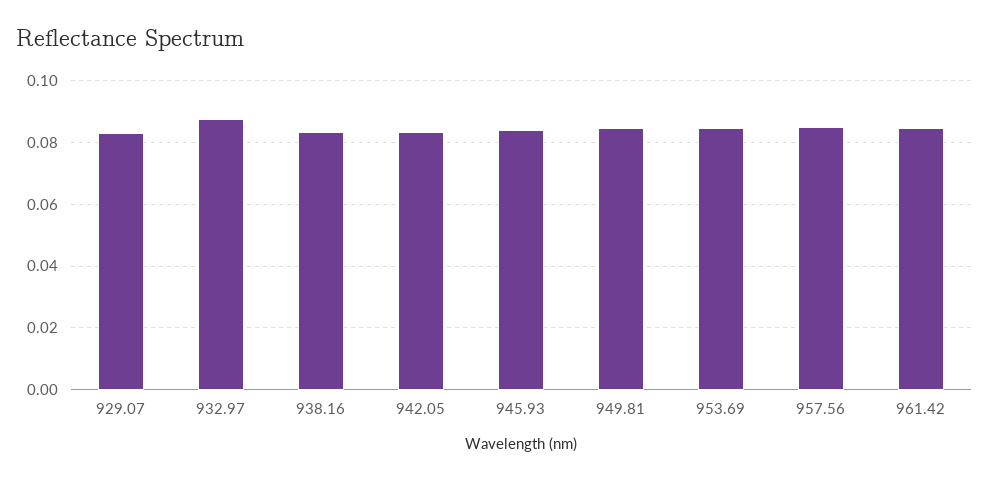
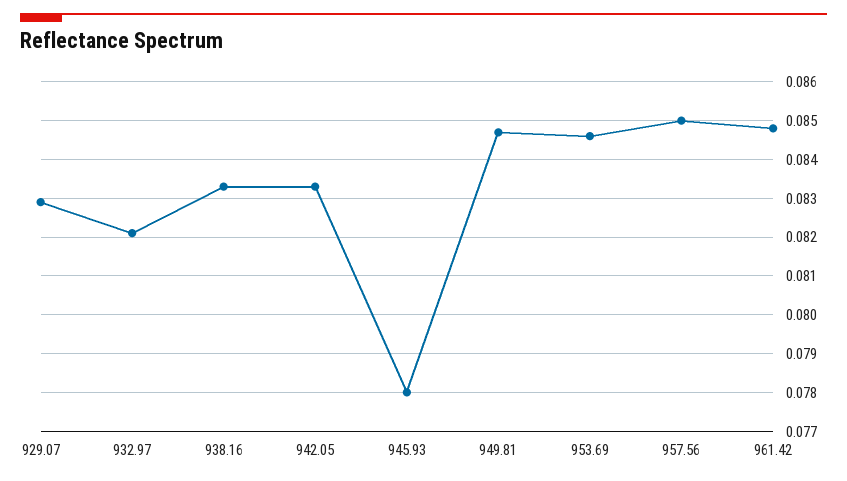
932.97: 0.088 -> 0.082
945.93: 0.084 -> 0.078

